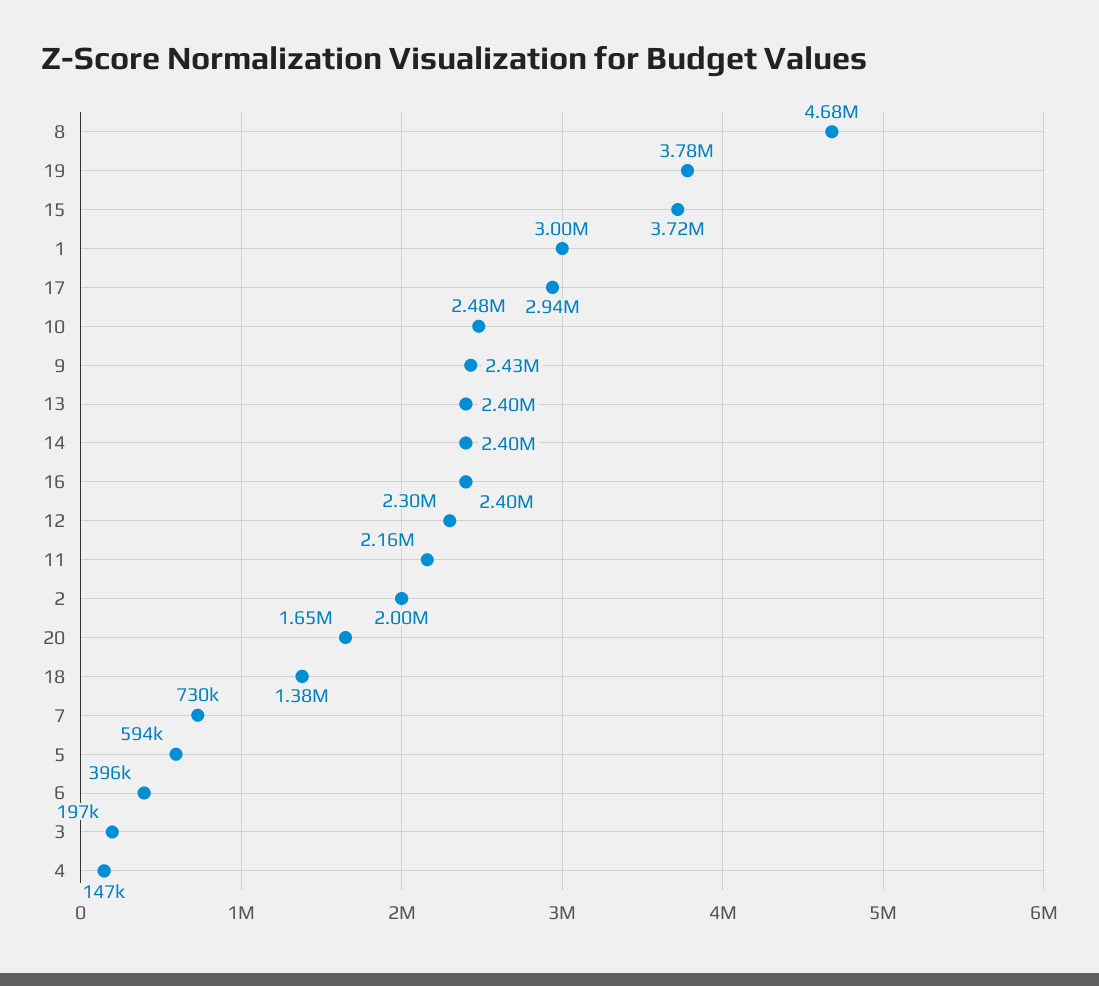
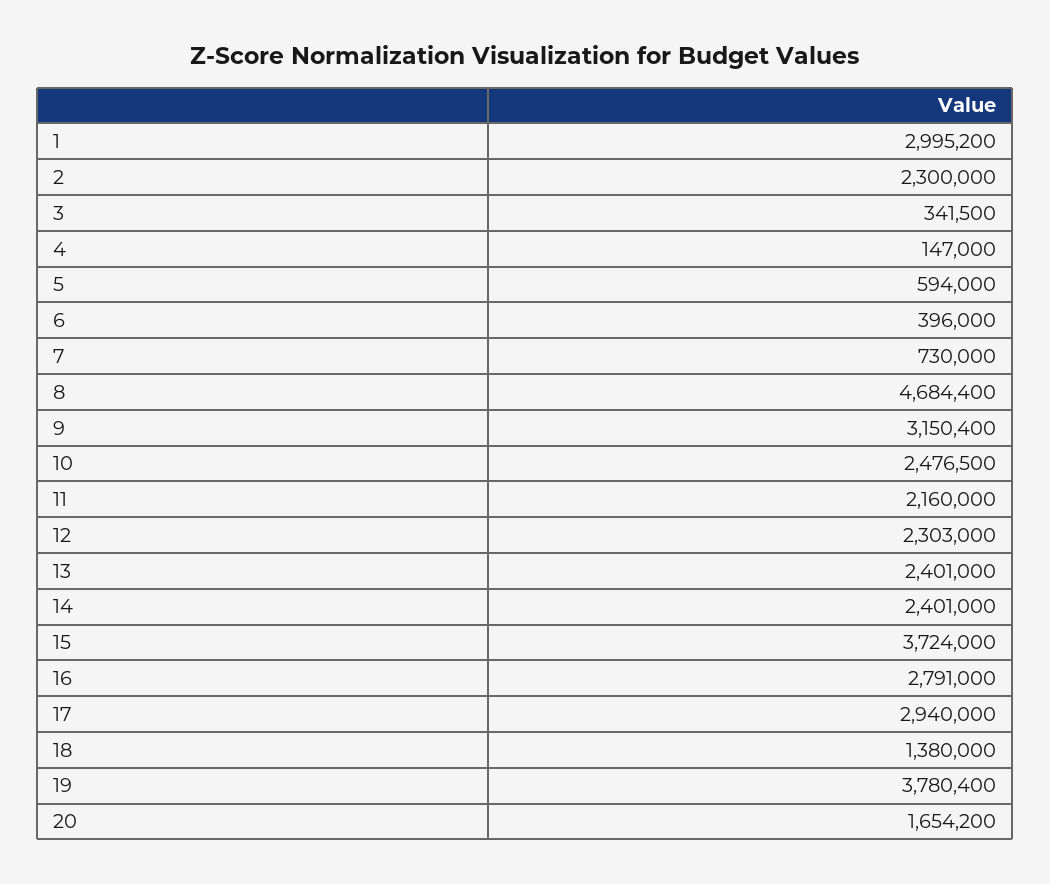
9: 2430000 -> 3150400
16: 2400000 -> 2791000
2: 2000000 -> 2300000
3: 197000 -> 341500

